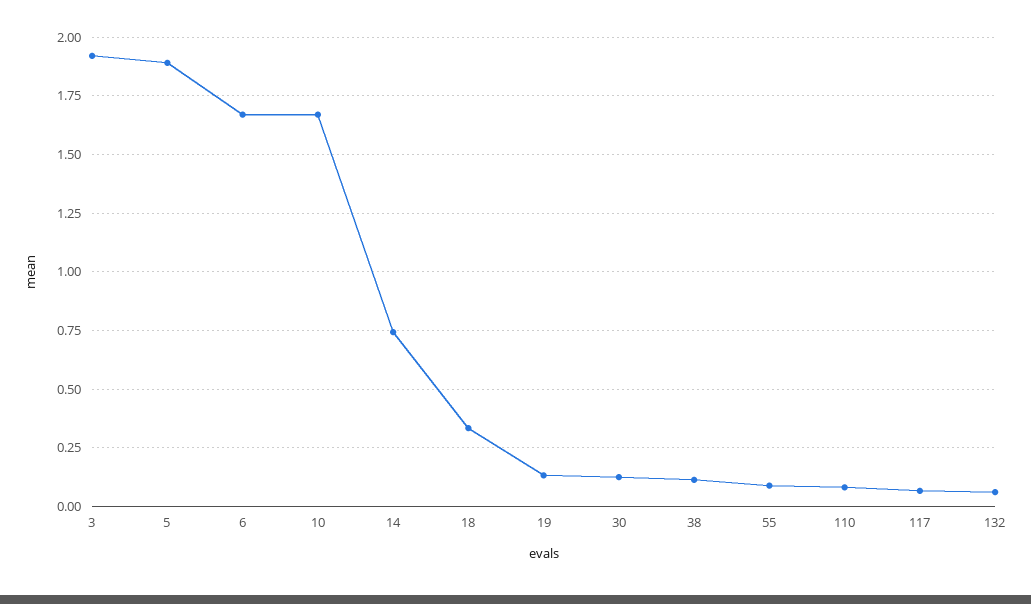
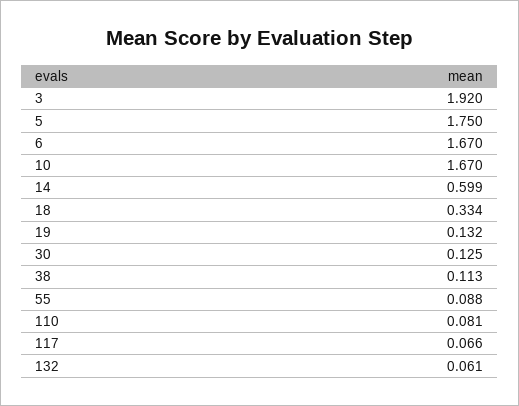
5: 1.9 -> 1.75
14: 0.75 -> 0.599

